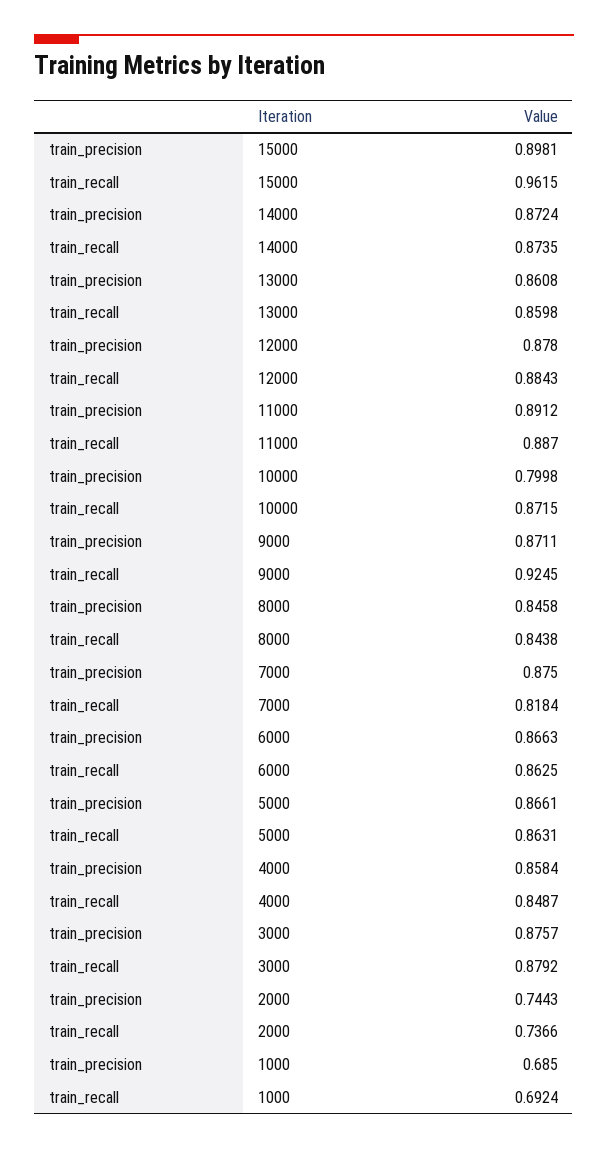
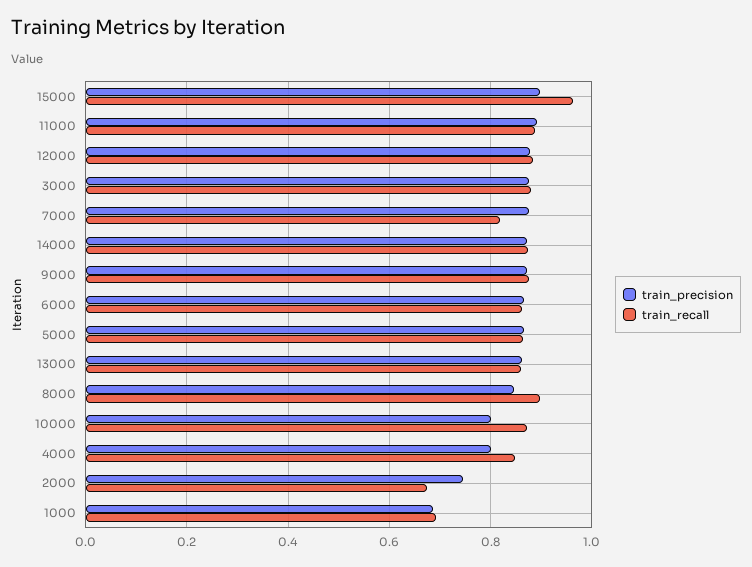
train_recall, 9000: 0.9245 -> 0.88
train_recall, 8000: 0.8438 -> 0.9
train_precision, 4000: 0.8584 -> 0.8
train_recall, 2000: 0.7366 -> 0.68

